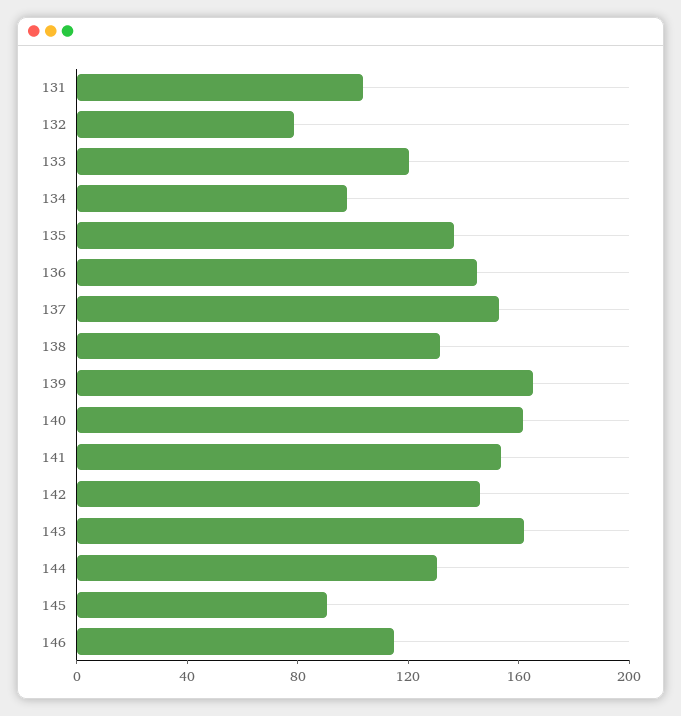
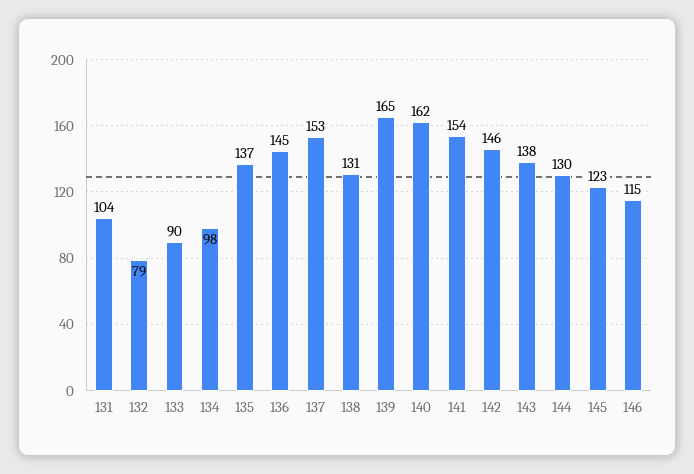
133: 120 -> 90
143: 160 -> 138
145: 90 -> 123

